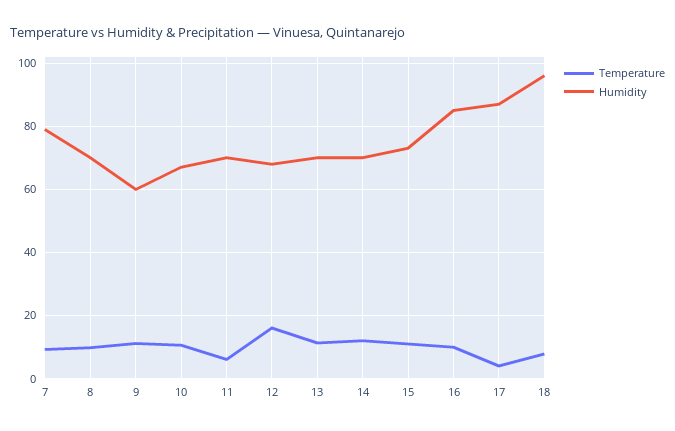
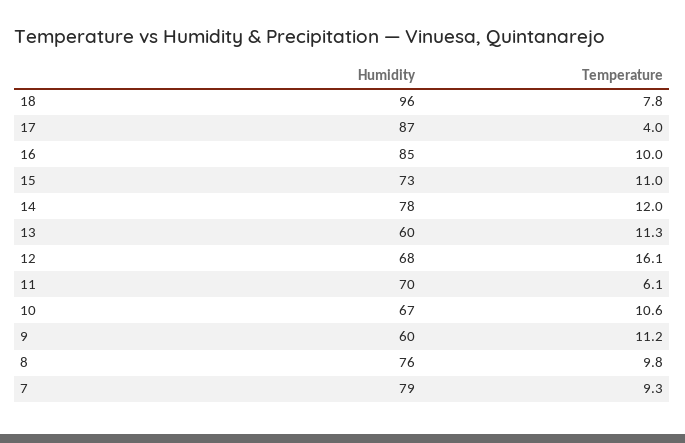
Humidity, 8: 70 -> 76
Humidity, 13: 70 -> 60
Humidity, 14: 70 -> 78

